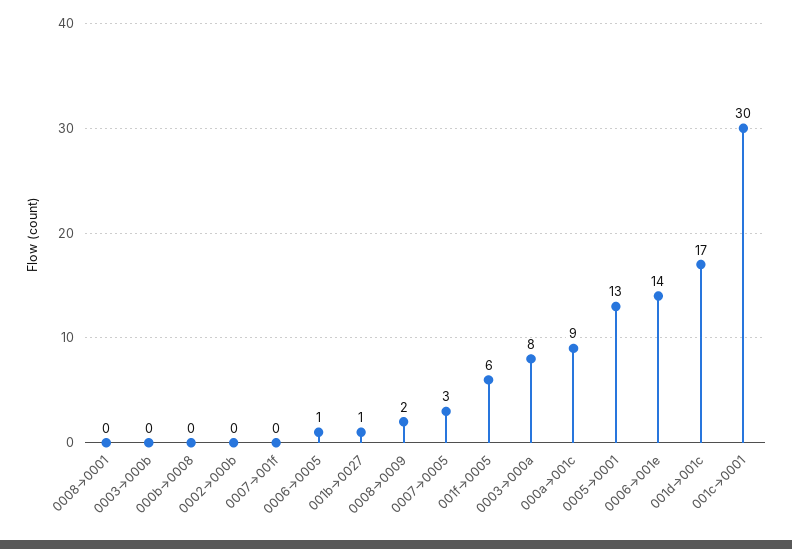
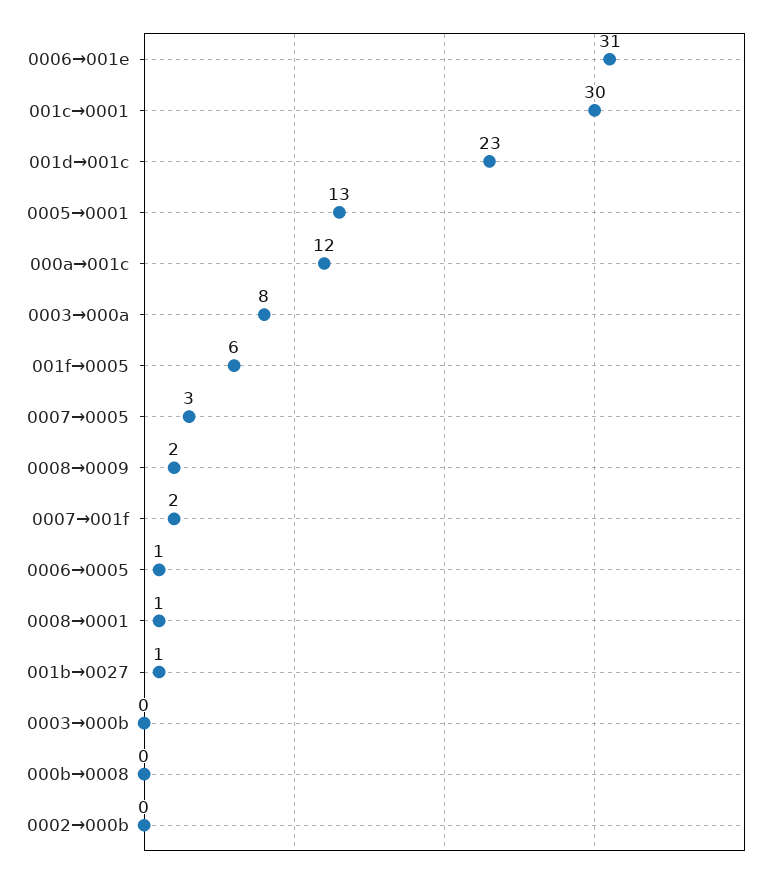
0008→0001: 0 -> 1
0007→001f: 0 -> 2
000a→001c: 9 -> 12
0006→001e: 14 -> 31
001d→001c: 17 -> 23

